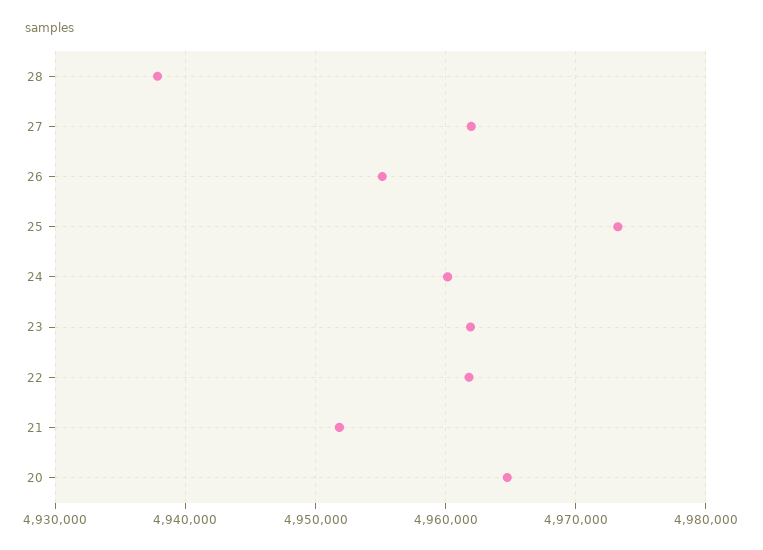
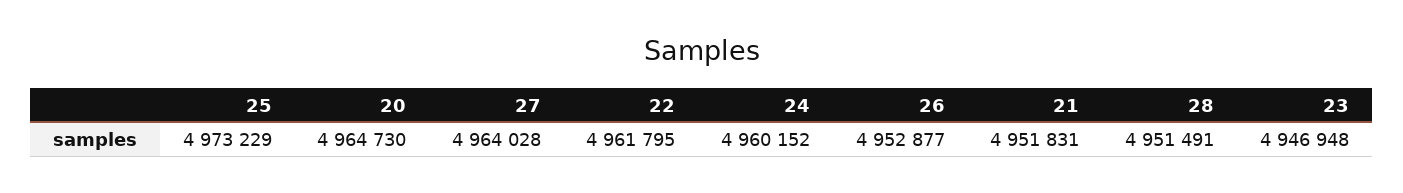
28: 4938000 -> 4951491
27: 4962000 -> 4964028
26: 4955000 -> 4952877
23: 4962000 -> 4946948

